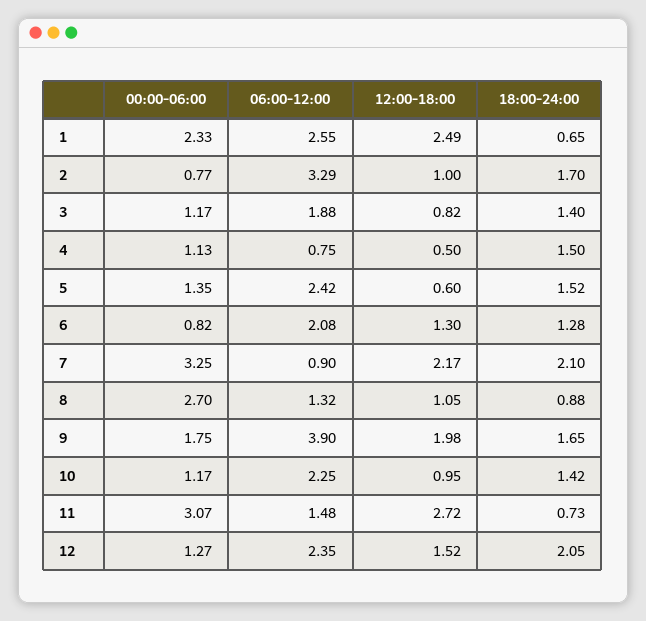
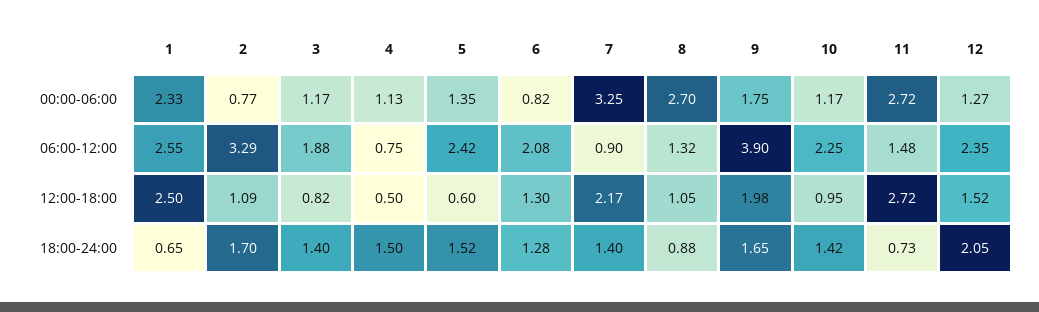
12:00-18:00, 1: 2.49 -> 2.5
12:00-18:00, 2: 1 -> 1.09
18:00-24:00, 7: 2.1 -> 1.4
00:00-06:00, 11: 3.07 -> 2.72

